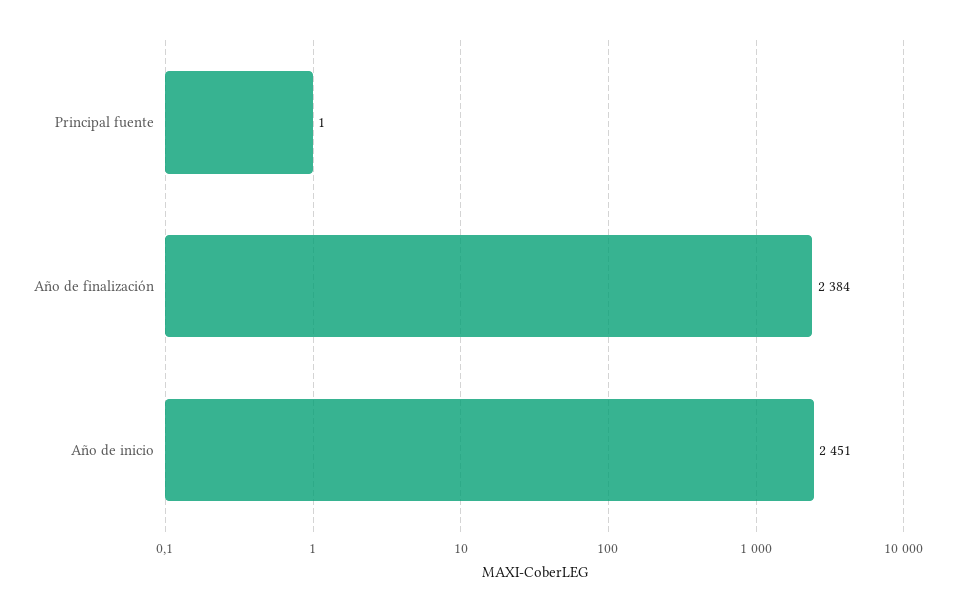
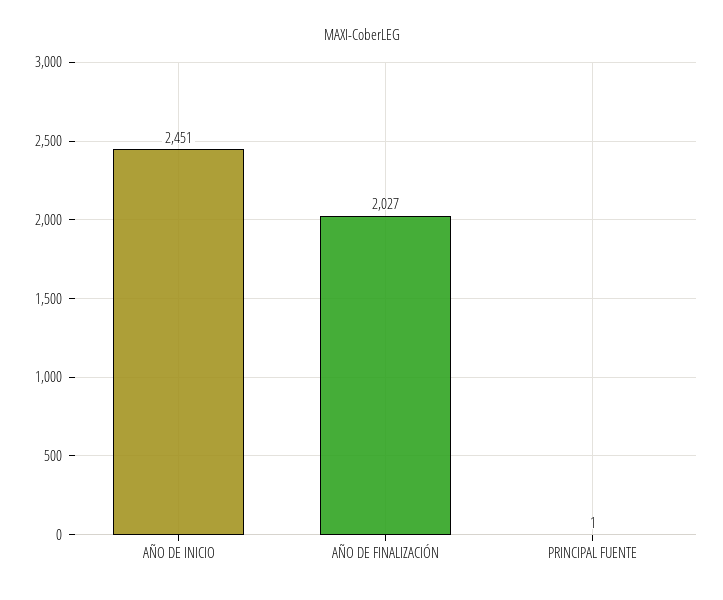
Año de finalización: 2384 -> 2027

